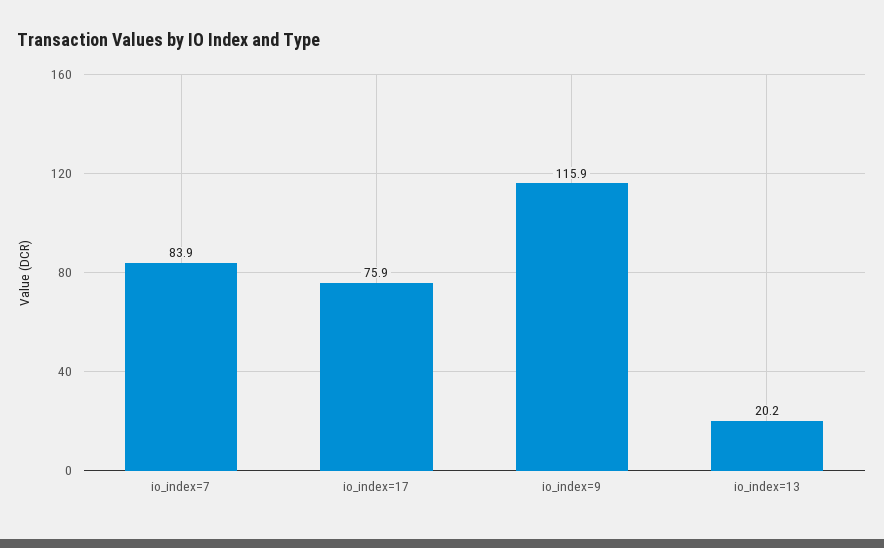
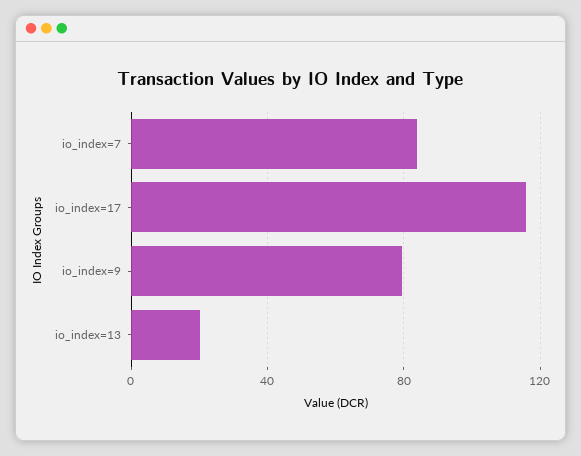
io_index=17: 75.9 -> 115
io_index=9: 115.9 -> 80

